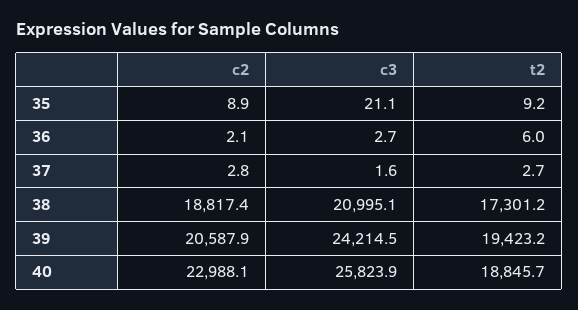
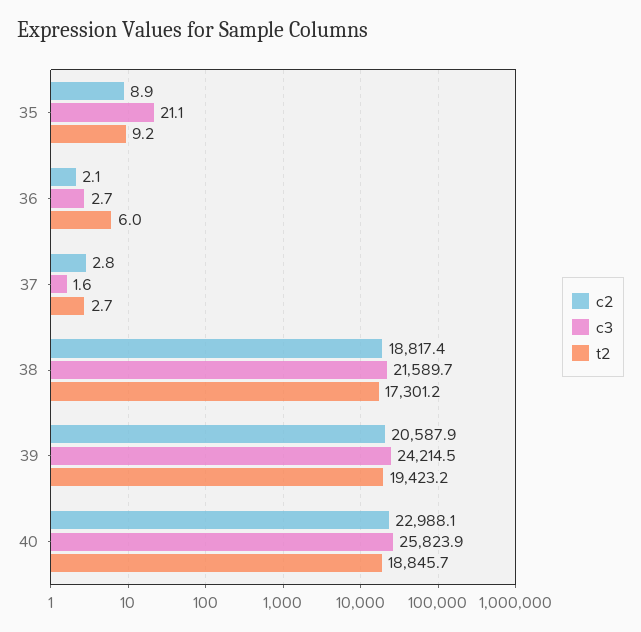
c3, 38: 20995.1 -> 21589.7

